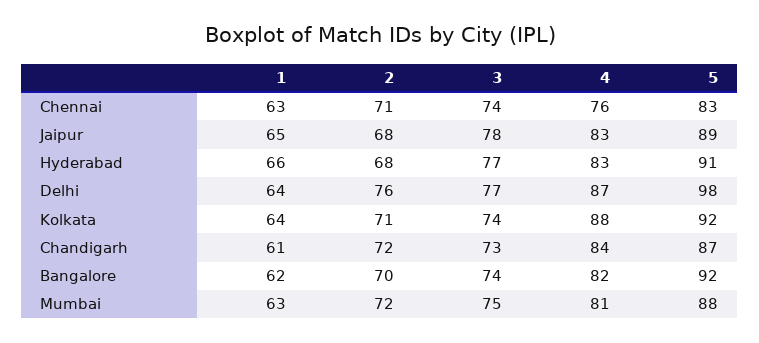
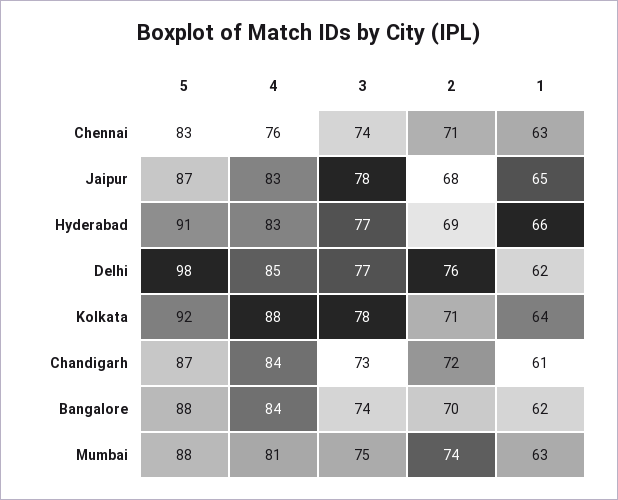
5, Jaipur: 89 -> 87
2, Hyderabad: 68 -> 69
1, Delhi: 64 -> 62
4, Delhi: 87 -> 85
3, Kolkata: 74 -> 78
4, Bangalore: 82 -> 84
5, Bangalore: 92 -> 88
2, Mumbai: 72 -> 74

